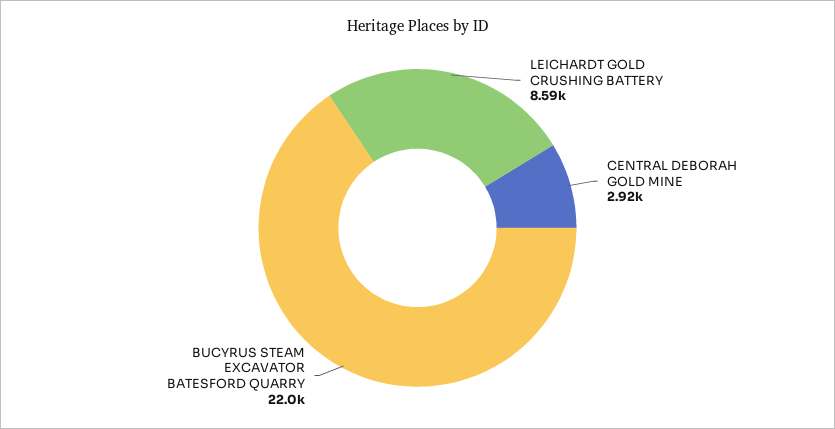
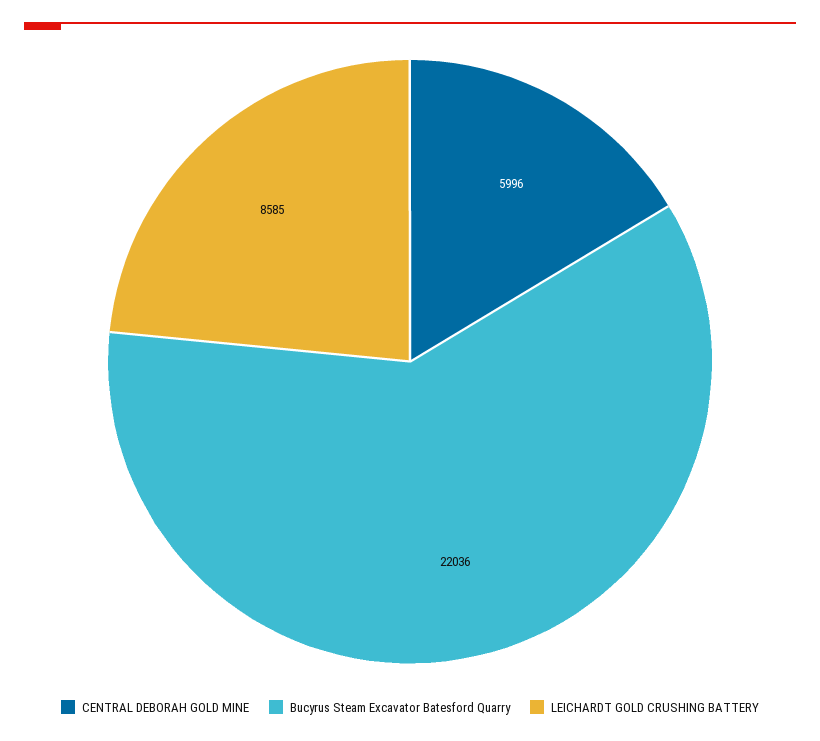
CENTRAL DEBORAH GOLD MINE: 2920 -> 5996

